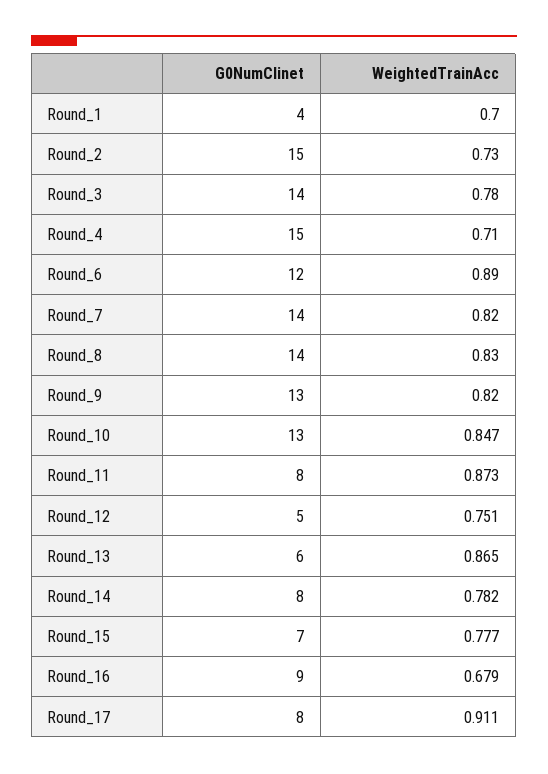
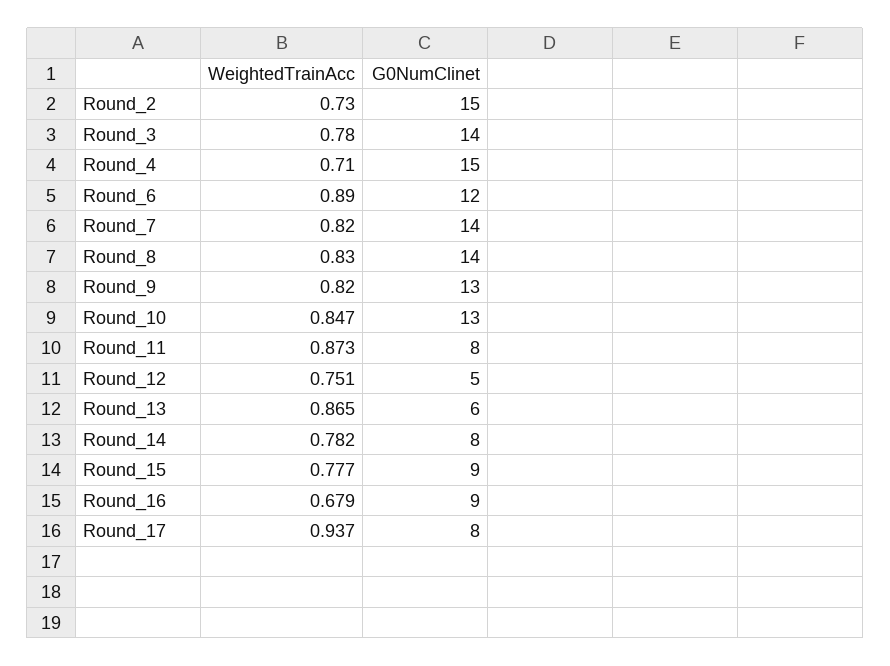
G0NumClinet, Round_1: 4 -> none
WeightedTrainAcc, Round_1: 0.7 -> none
G0NumClinet, Round_15: 7 -> 9
WeightedTrainAcc, Round_17: 0.911 -> 0.937

